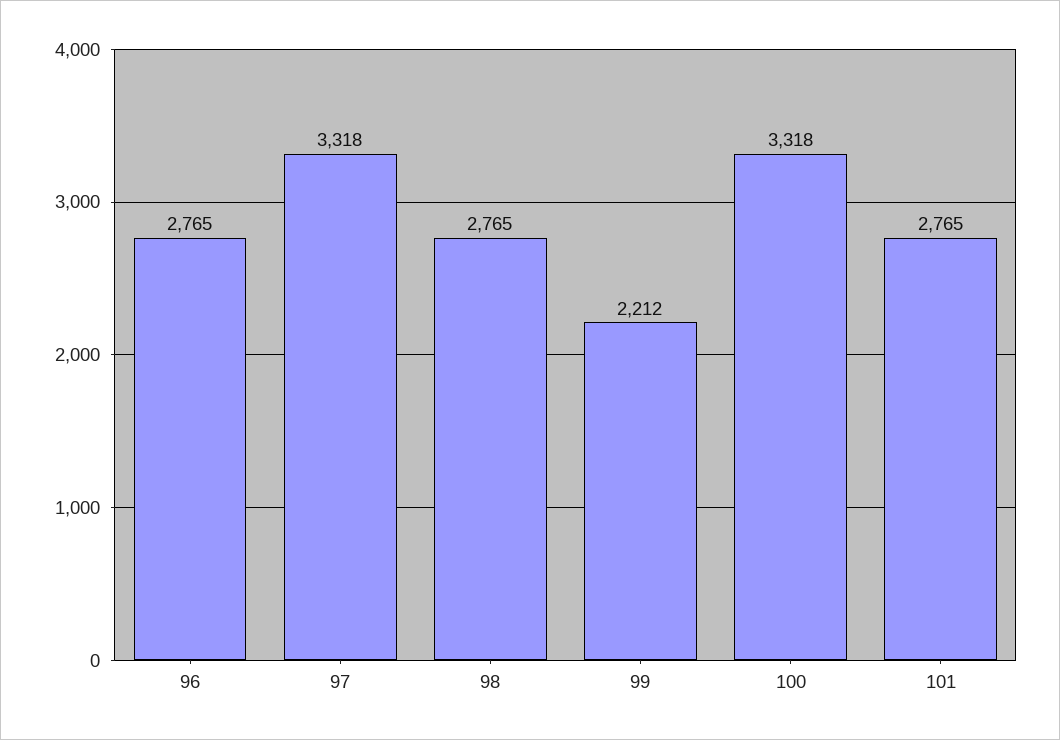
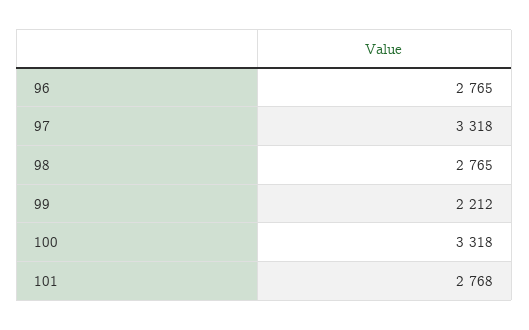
101: 2765 -> 2768

